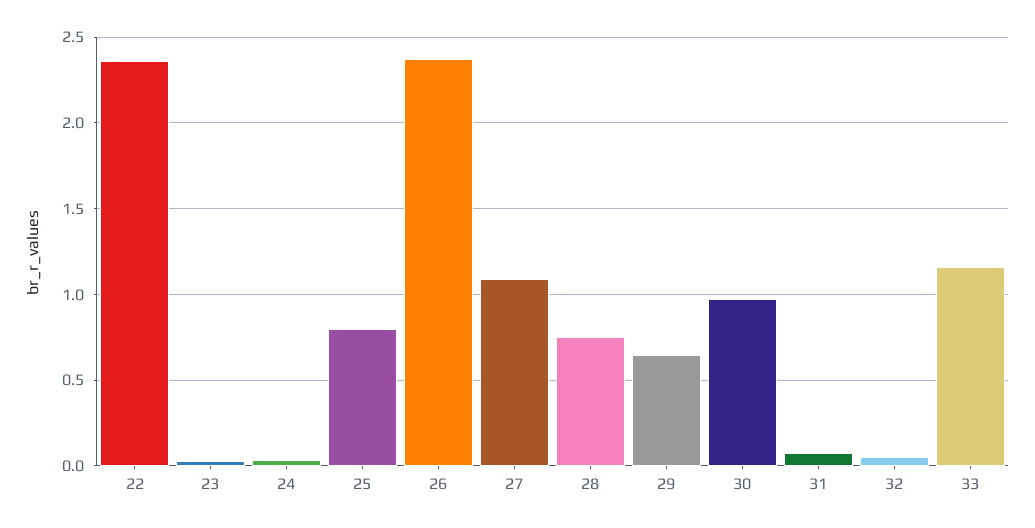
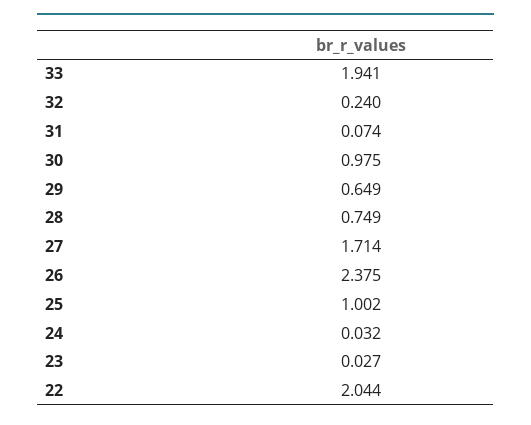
22: 2.35 -> 2.044
25: 0.8 -> 1.002
27: 1.1 -> 1.714
32: 0.05 -> 0.24
33: 1.15 -> 1.941

